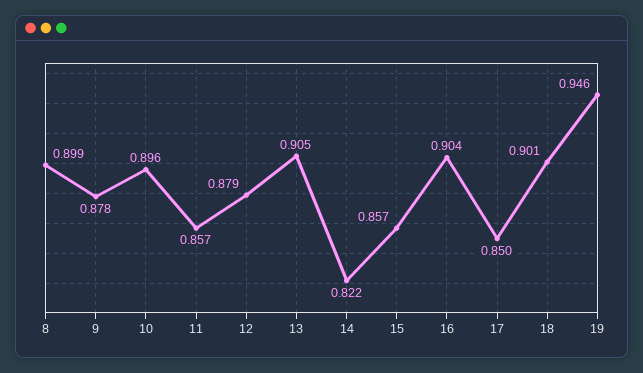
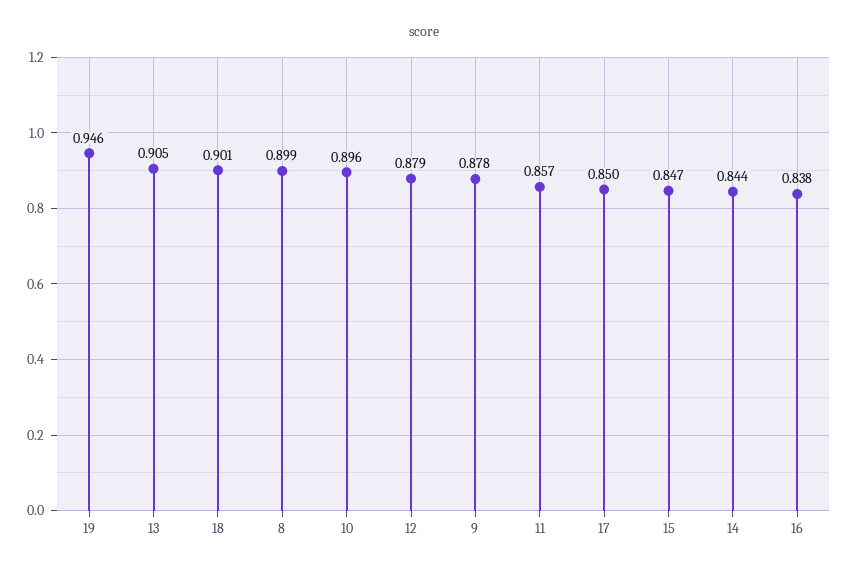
14: 0.822 -> 0.844
15: 0.857 -> 0.847
16: 0.904 -> 0.838

